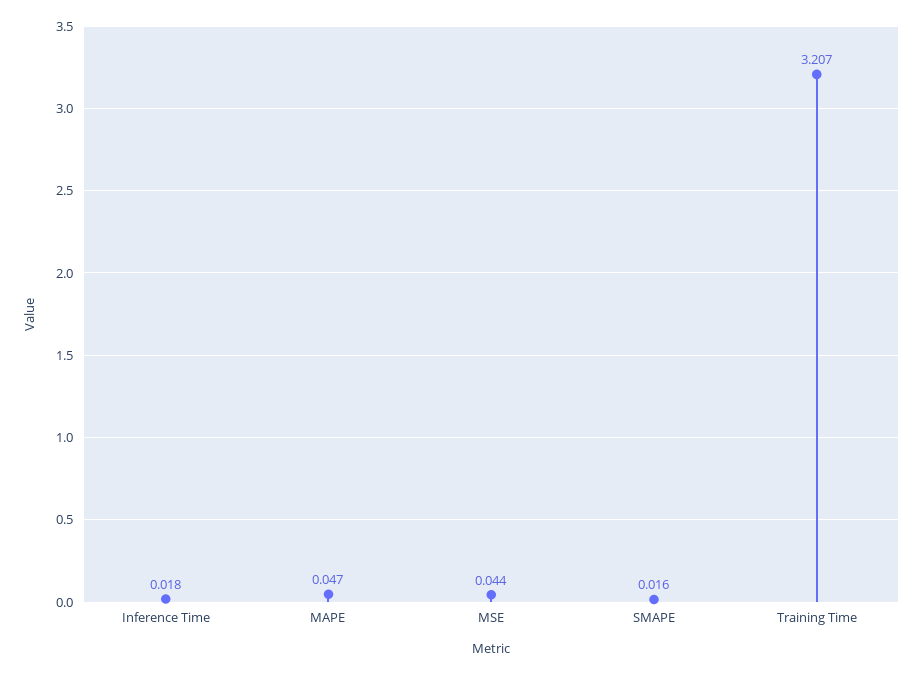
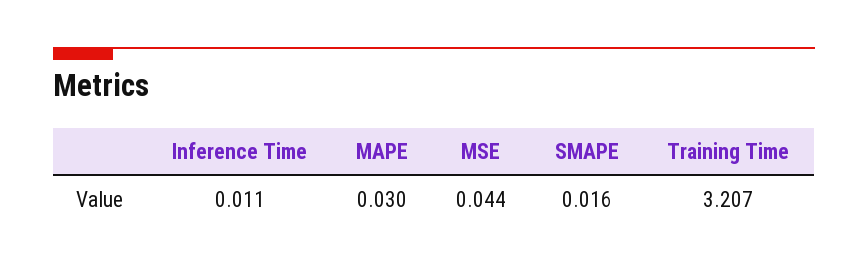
Inference Time: 0.018 -> 0.011
MAPE: 0.047 -> 0.03

